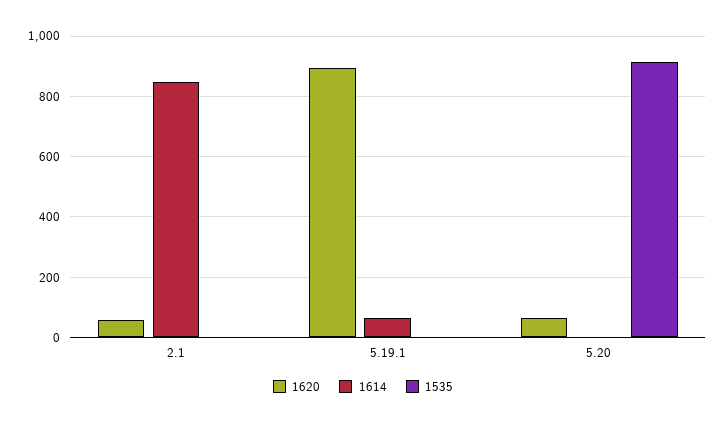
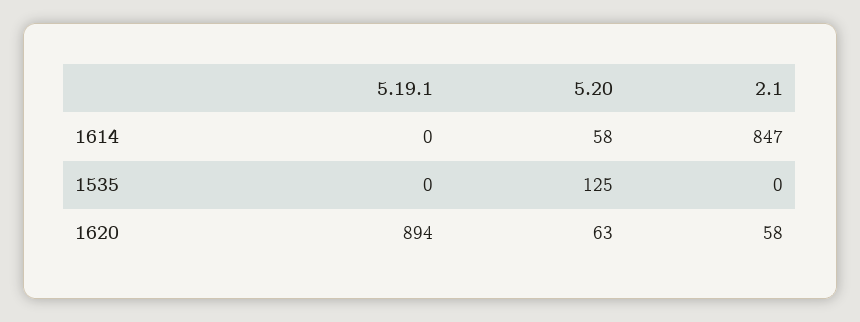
1614, 5.19.1: 60 -> 0
1614, 5.20: 0 -> 58
1535, 5.20: 920 -> 125

